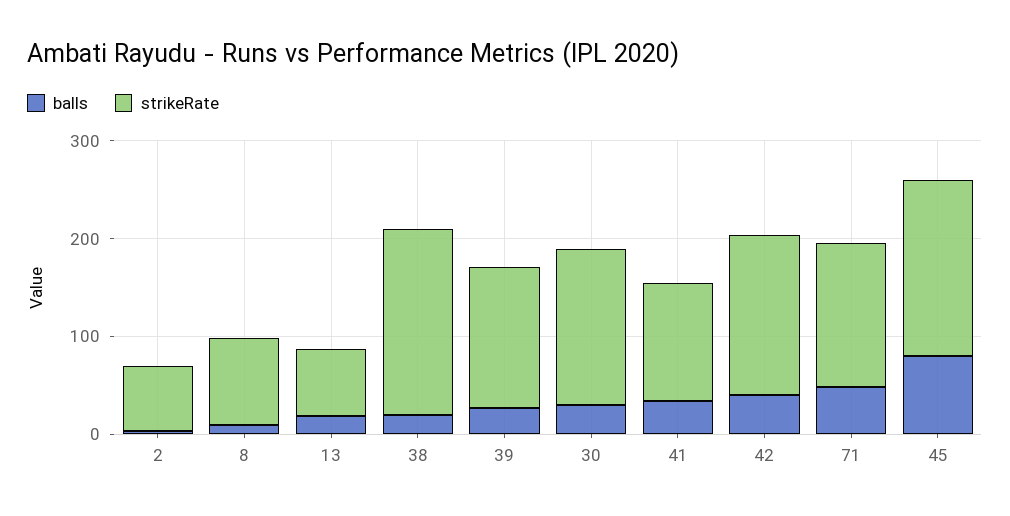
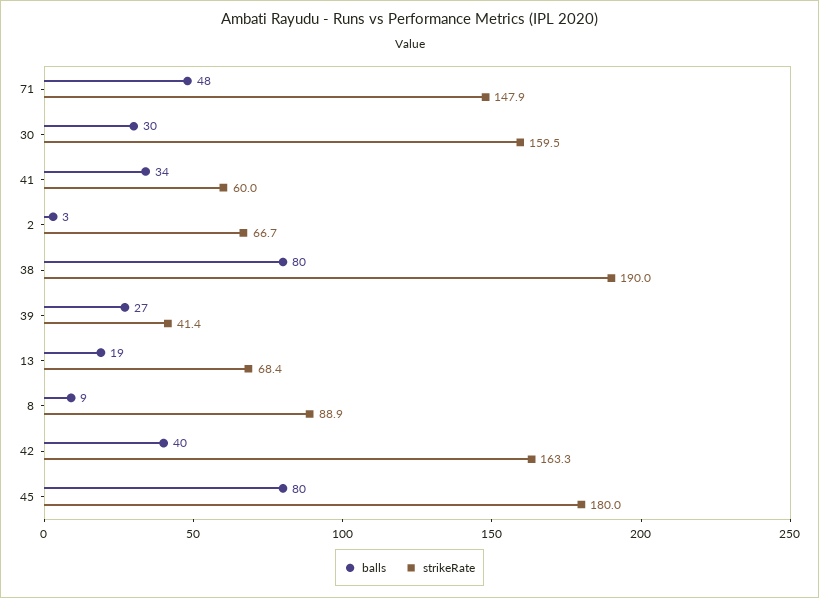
balls, 38: 20 -> 80
strikeRate, 39: 140 -> 41.4
strikeRate, 41: 120 -> 60

